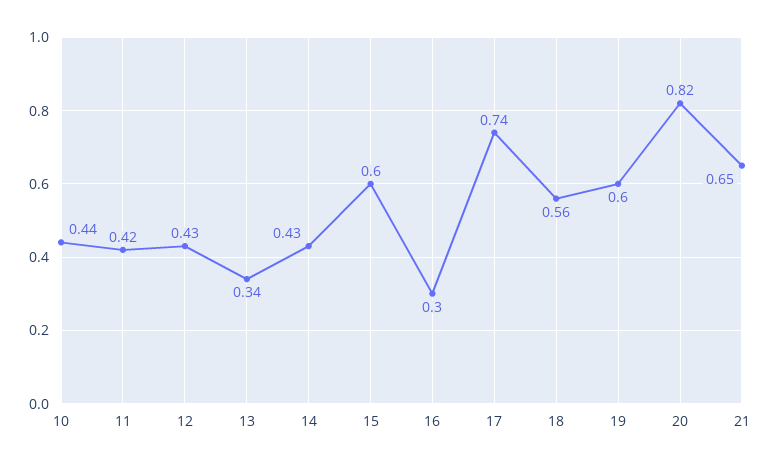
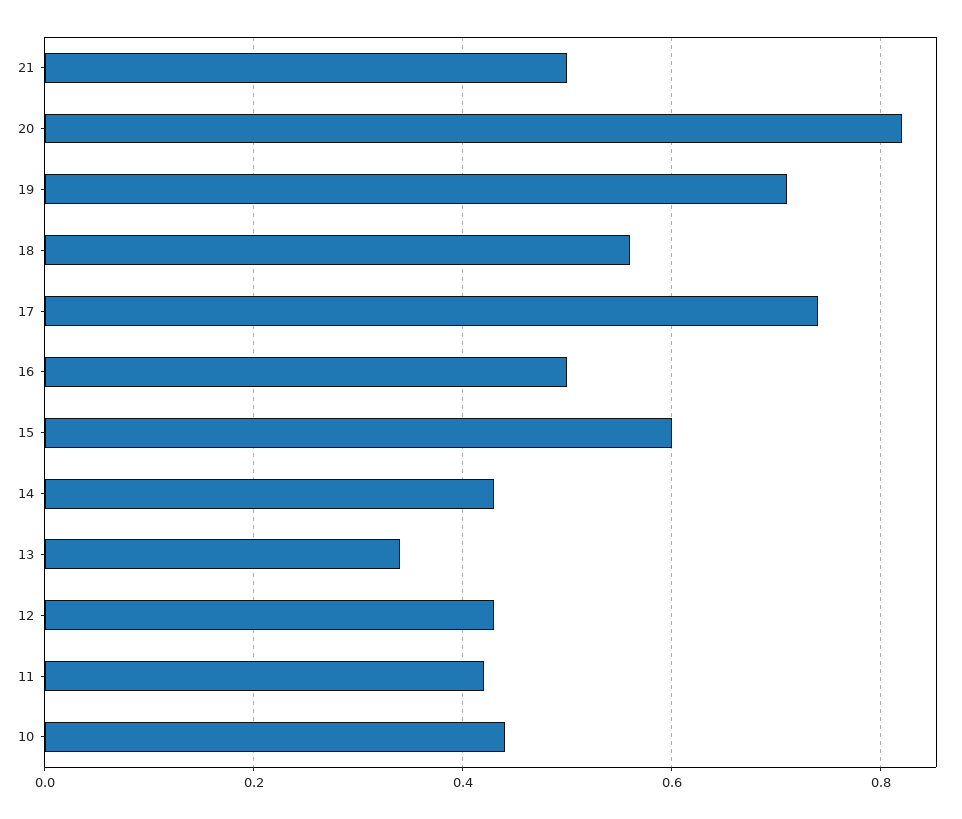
16: 0.3 -> 0.5
19: 0.6 -> 0.7
21: 0.65 -> 0.5

